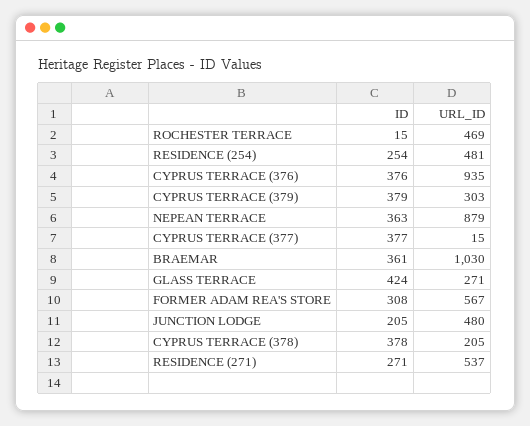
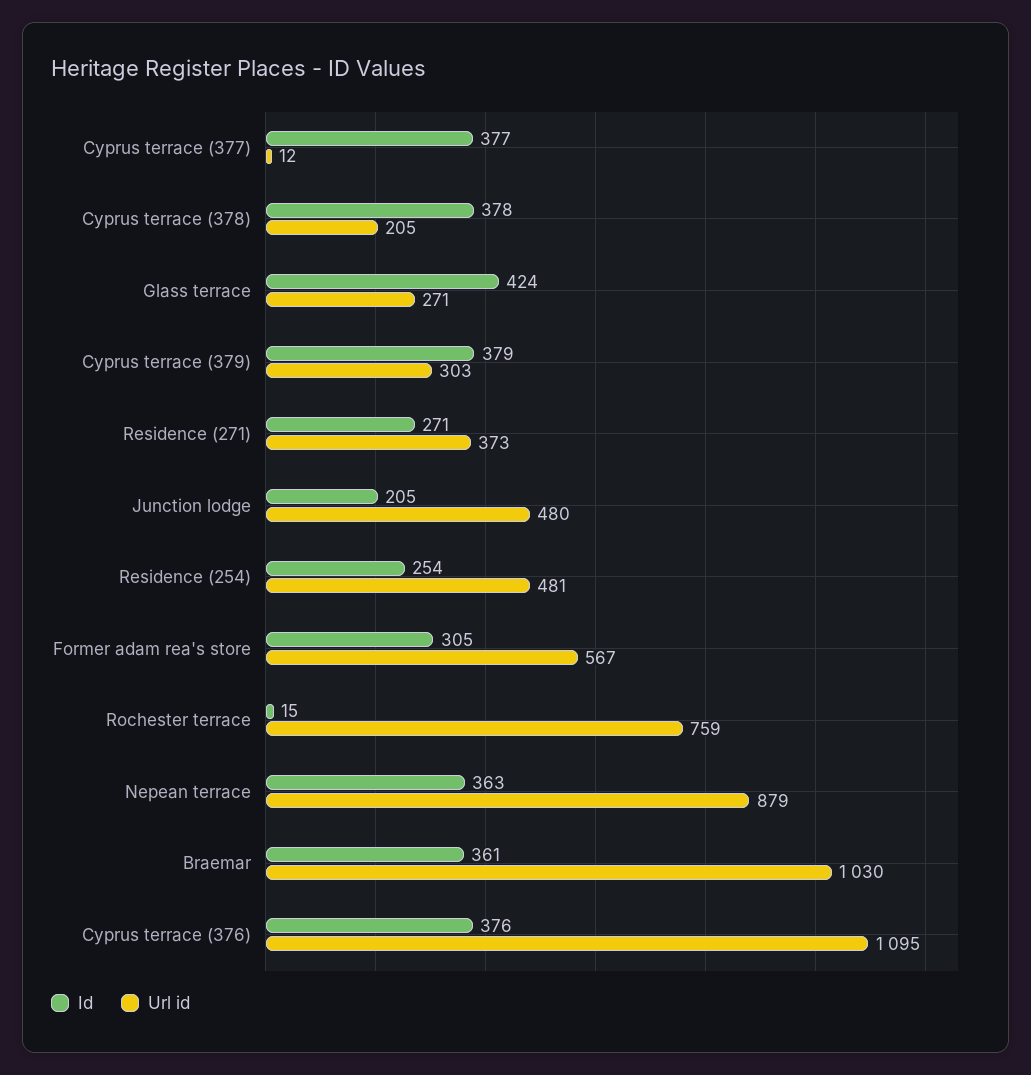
URL_ID, ROCHESTER TERRACE: 469 -> 759
URL_ID, CYPRUS TERRACE (376): 935 -> 1095
URL_ID, CYPRUS TERRACE (377): 15 -> 12
ID, FORMER ADAM REA'S STORE: 308 -> 305
URL_ID, RESIDENCE (271): 537 -> 373

